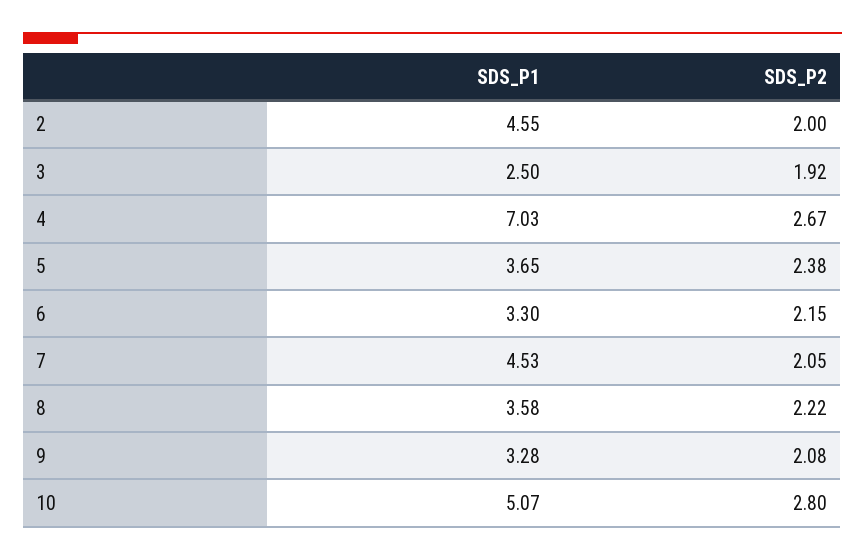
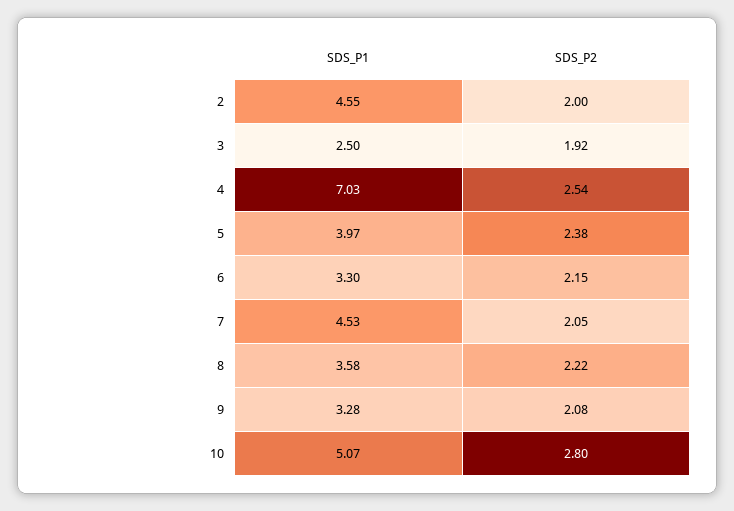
SDS_P2, 4: 2.67 -> 2.54
SDS_P1, 5: 3.65 -> 3.97

